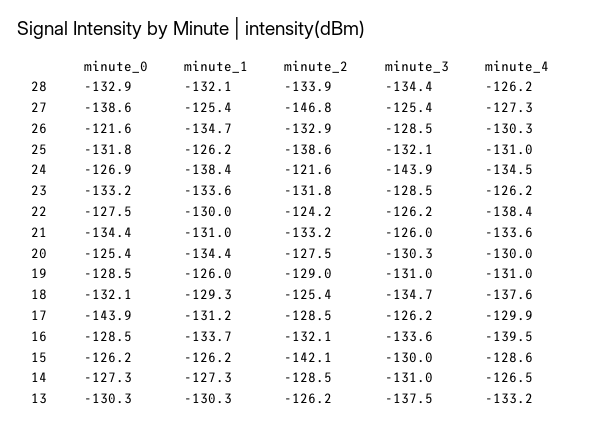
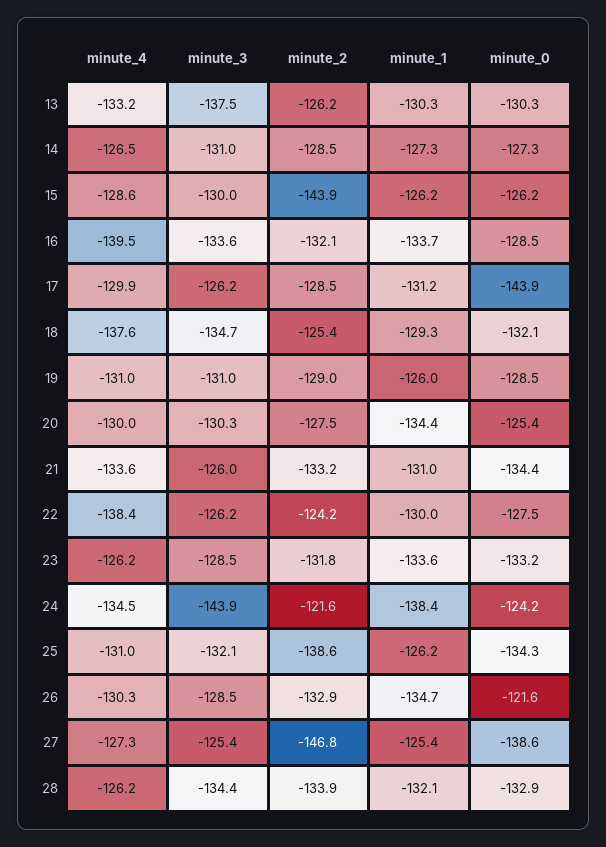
minute_0, 25: -131.8 -> -134.3
minute_0, 24: -126.9 -> -124.2
minute_2, 15: -142.1 -> -143.9

